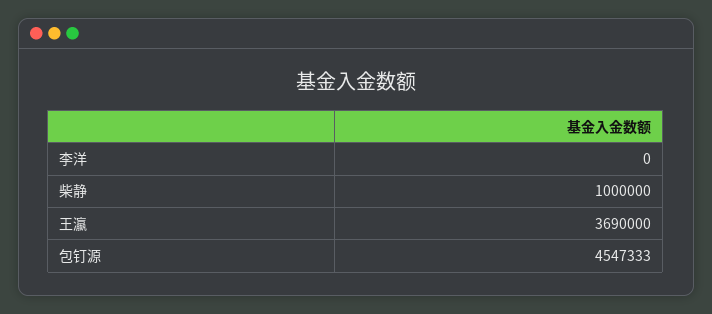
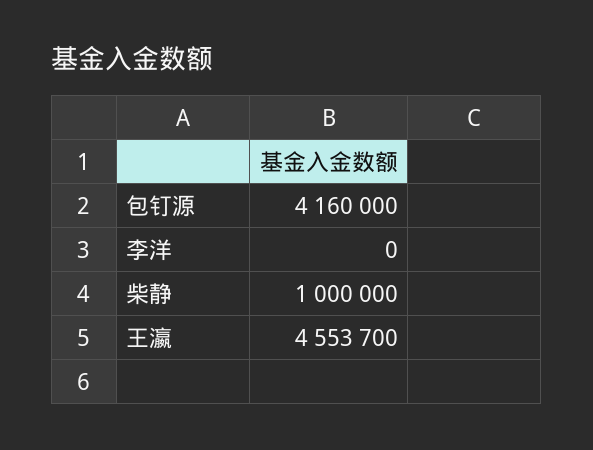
王瀛: 3690000 -> 4553700
包钉源: 4547333 -> 4160000

